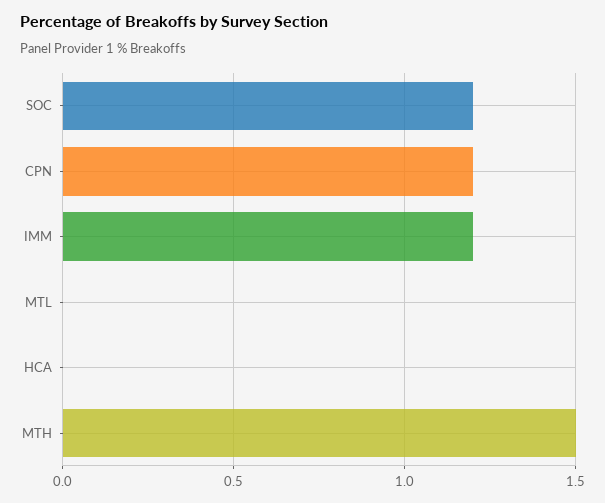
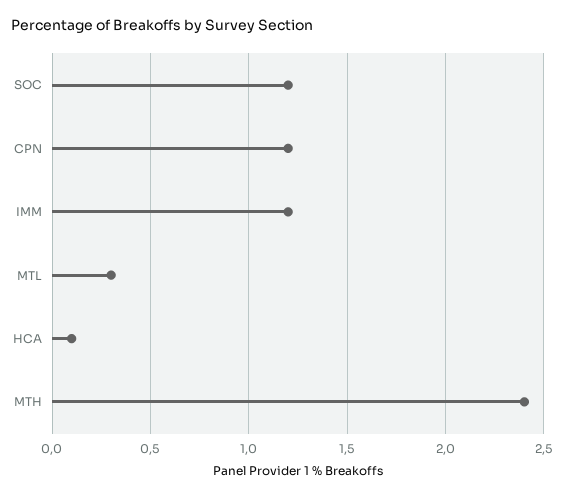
MTL: 0 -> 0.3
HCA: 0 -> 0.1
MTH: 1.5 -> 2.4

